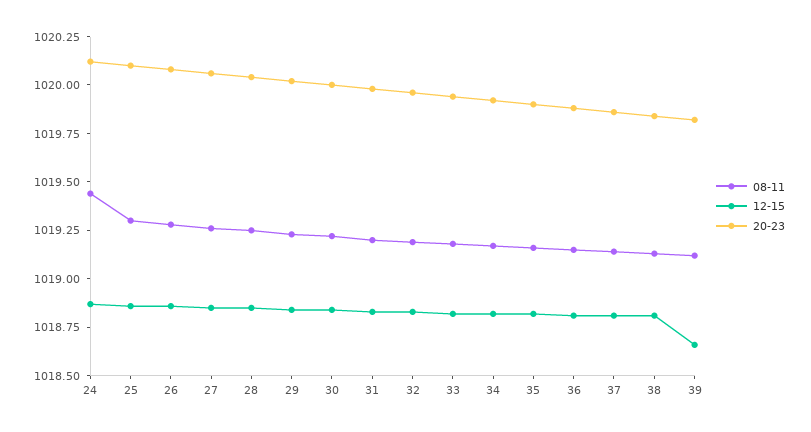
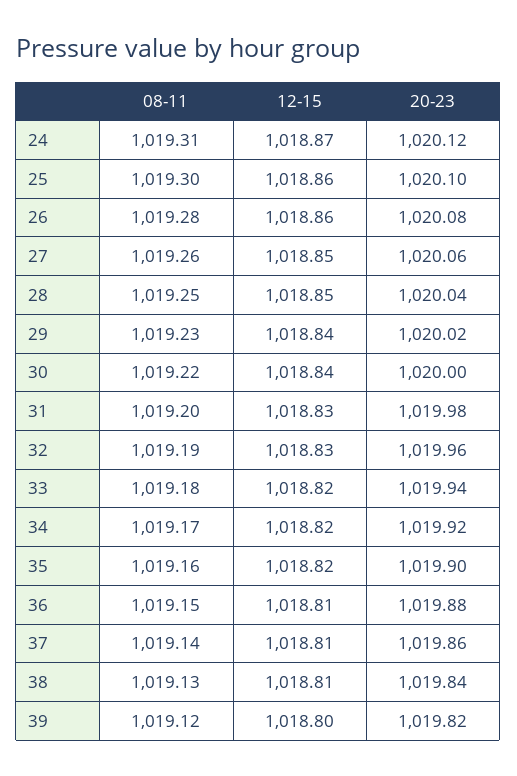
08-11, 24: 1019.45 -> 1019.31
12-15, 39: 1018.65 -> 1018.8

